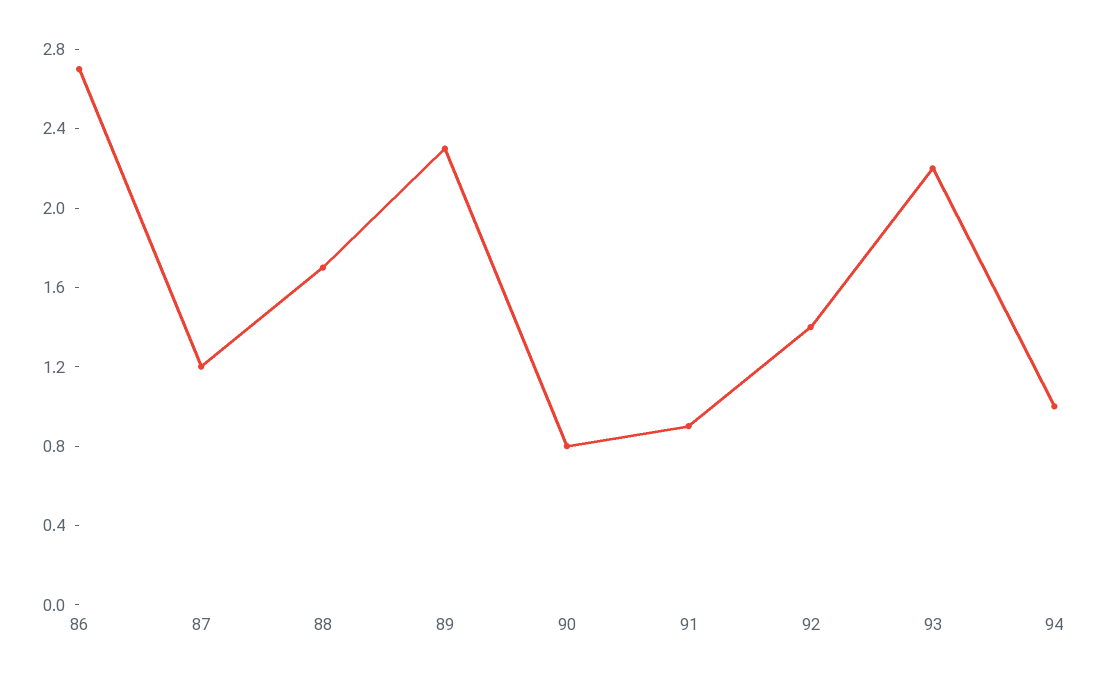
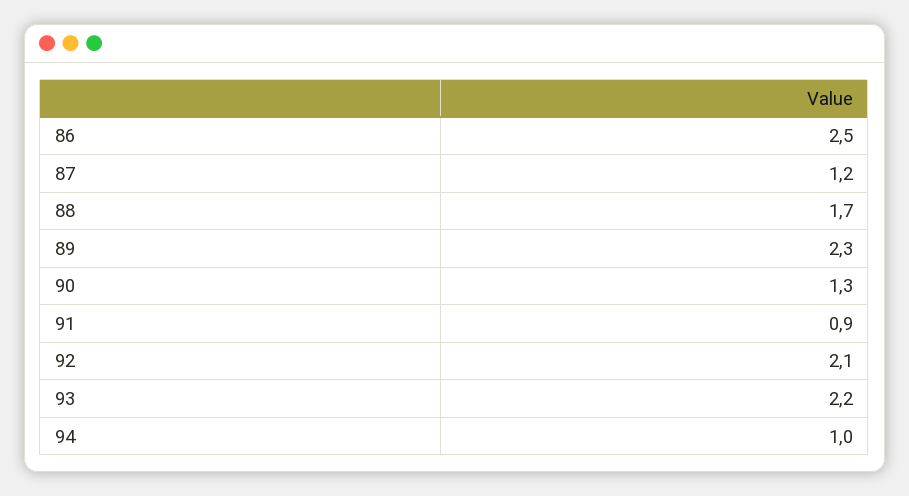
86: 2.7 -> 2.5
90: 0.8 -> 1.3
92: 1.4 -> 2.1

